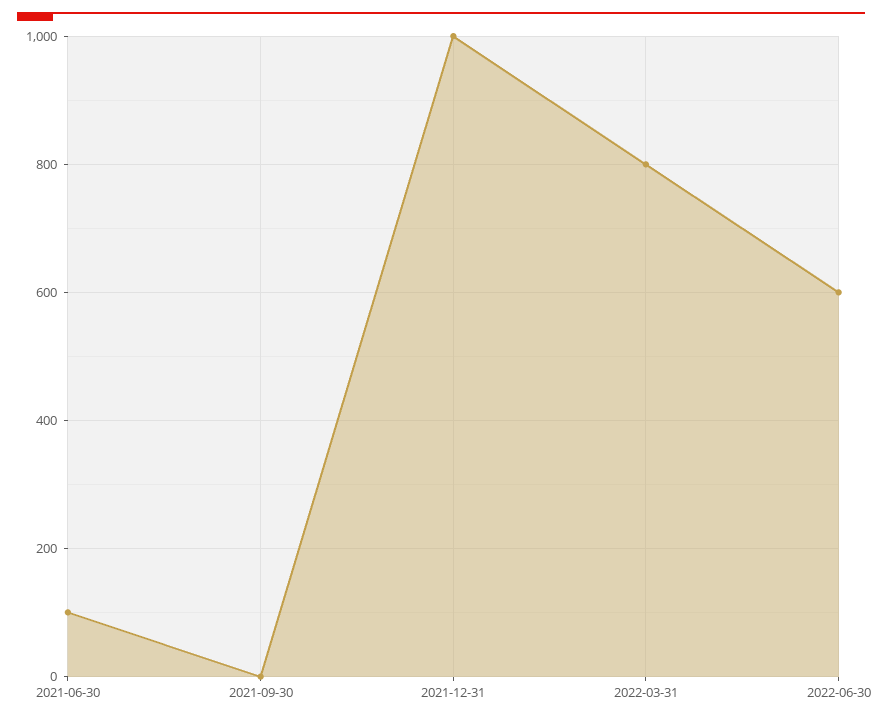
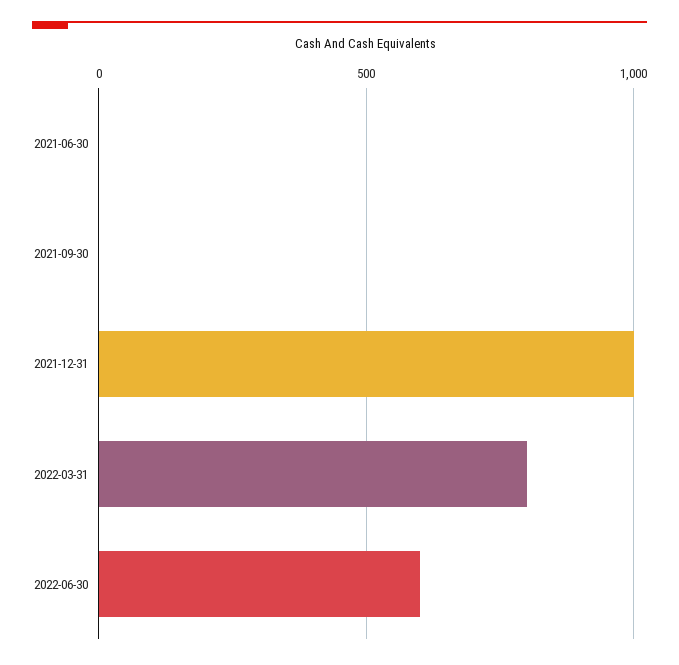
2021-06-30: 100 -> 0

